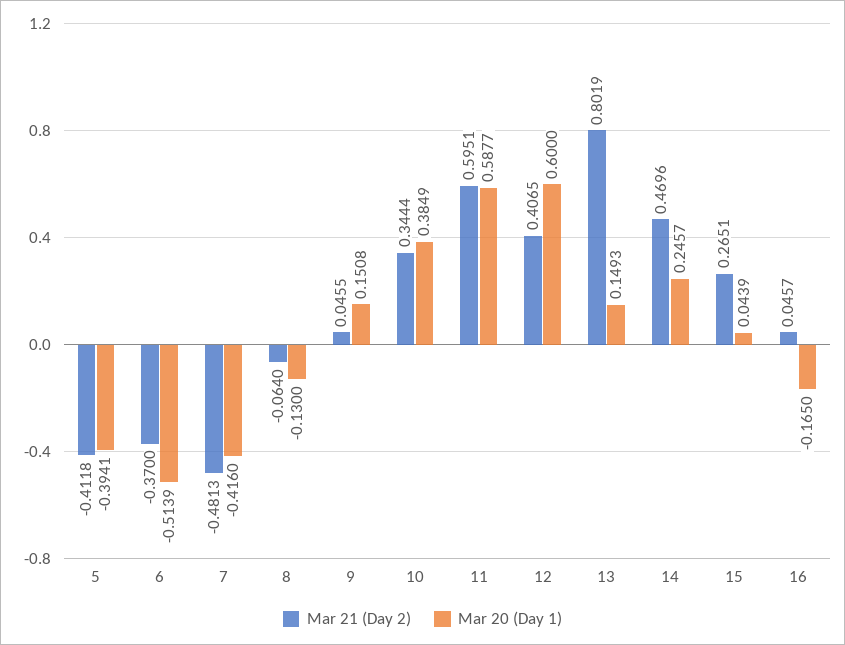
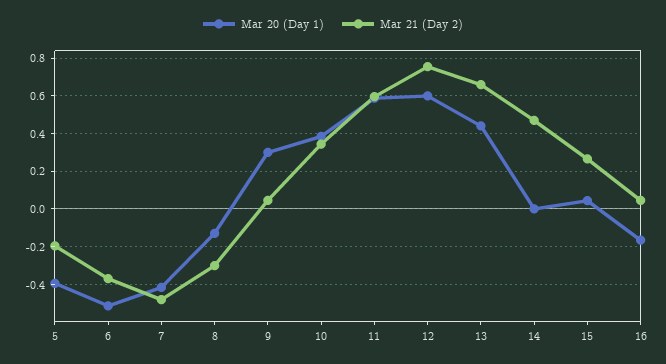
Mar 21 (Day 2), 5: -0.4118 -> -0.2
Mar 21 (Day 2), 8: -0.064 -> -0.3
Mar 20 (Day 1), 9: 0.1508 -> 0.3
Mar 21 (Day 2), 12: 0.4065 -> 0.75
Mar 21 (Day 2), 13: 0.8019 -> 0.65
Mar 20 (Day 1), 13: 0.1493 -> 0.45
Mar 20 (Day 1), 14: 0.2457 -> 0

